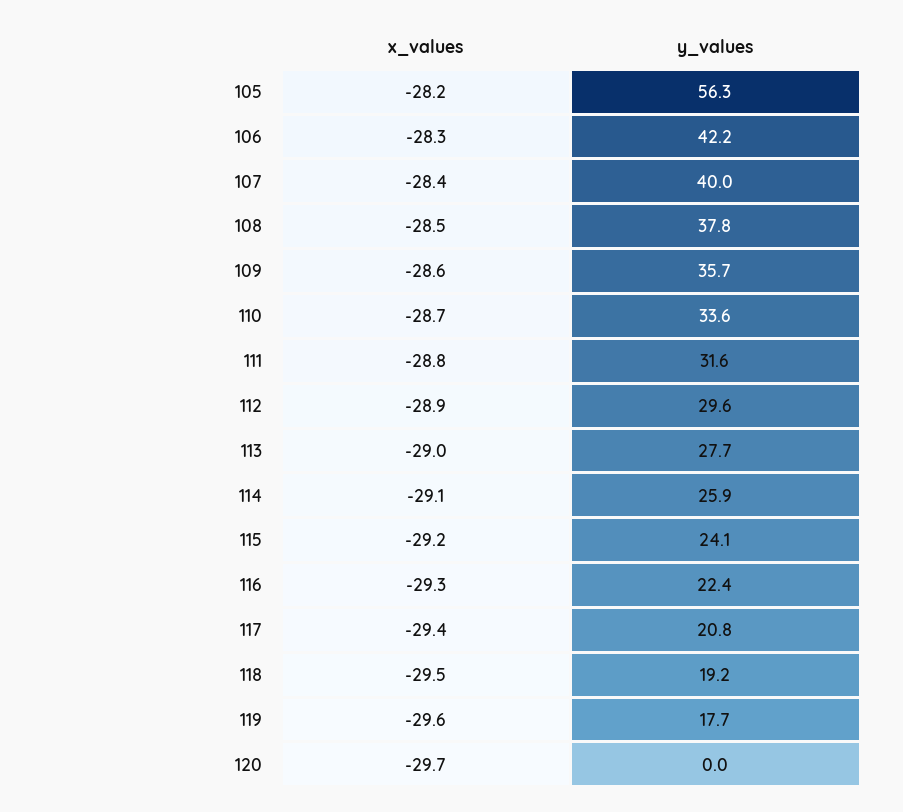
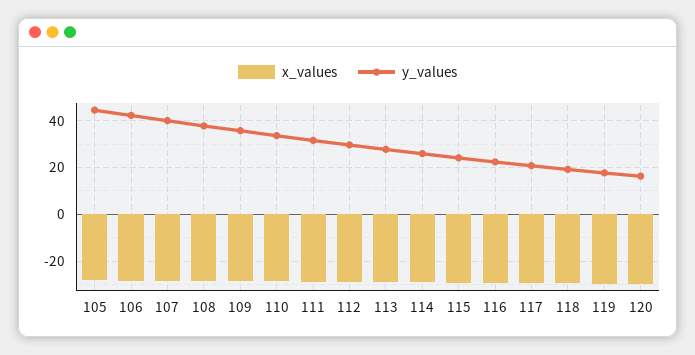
y_values, 105: 56.3 -> 45
y_values, 120: 0 -> 15

